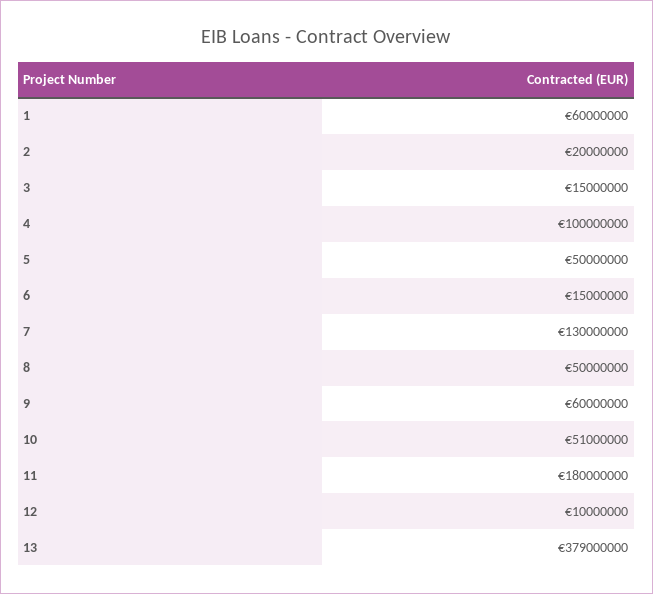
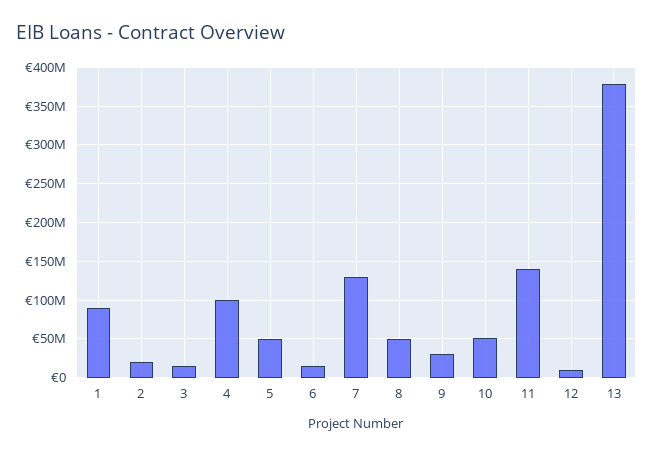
1: 60000000 -> 90000000
9: 60000000 -> 30000000
11: 180000000 -> 140000000

